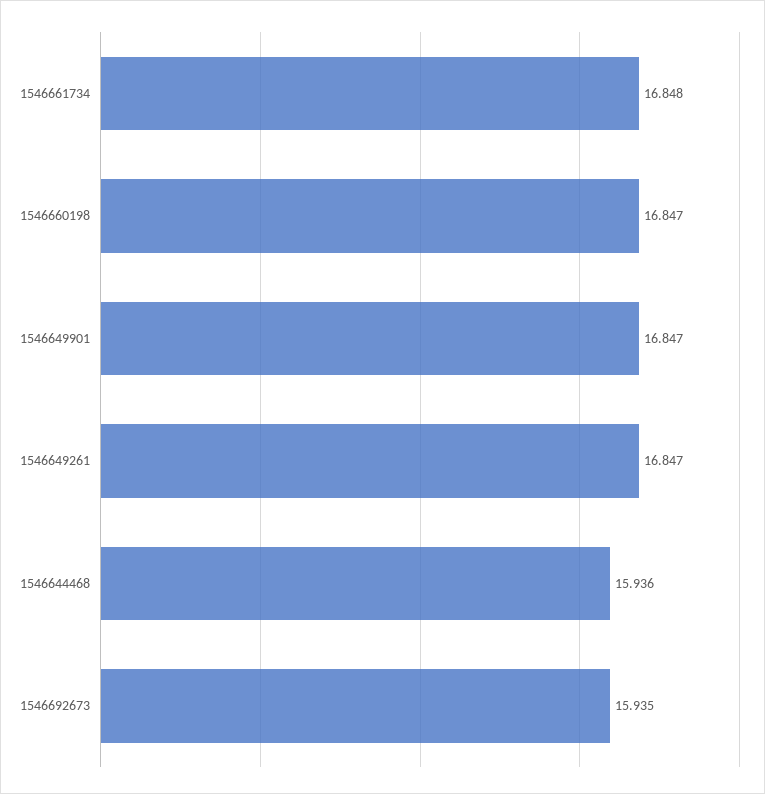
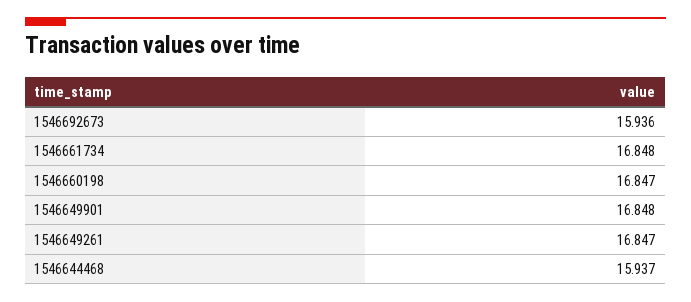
1546649901: 16.847 -> 16.848
1546644468: 15.936 -> 15.937
1546692673: 15.935 -> 15.936

